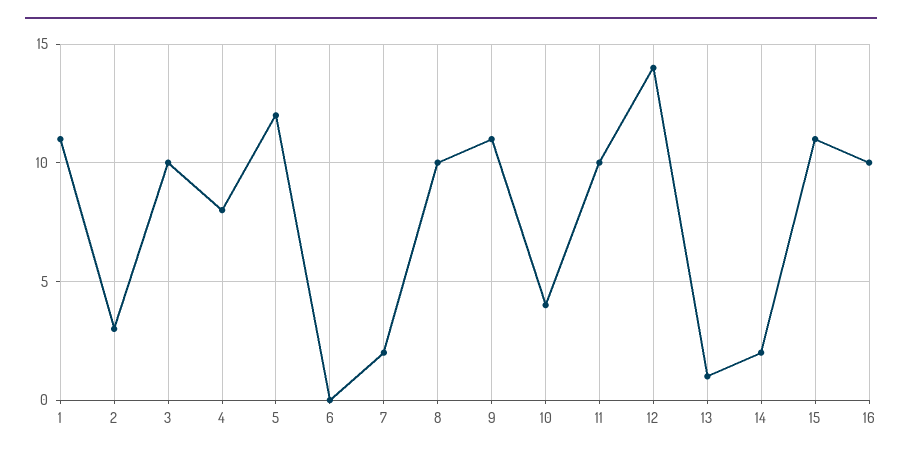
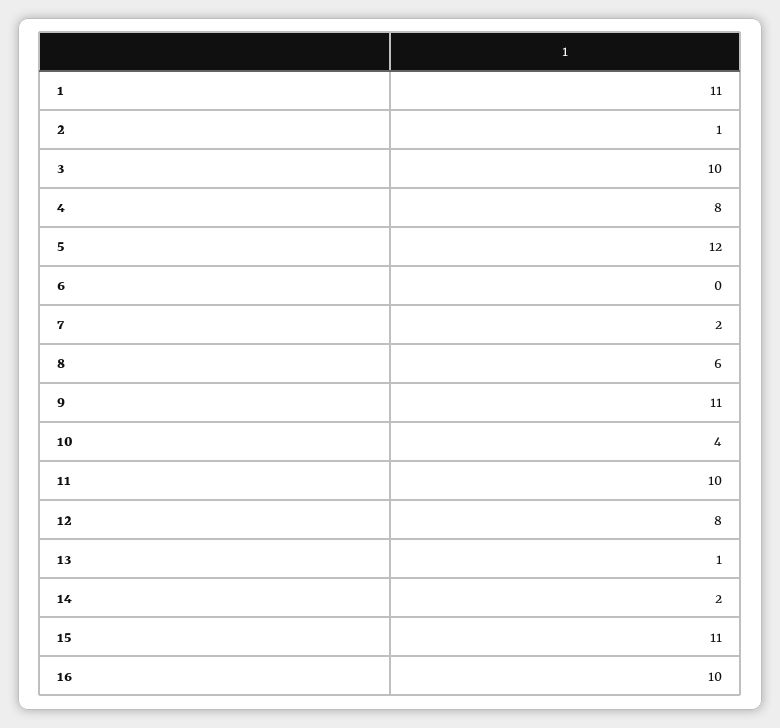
2: 3 -> 1
8: 10 -> 6
12: 14 -> 8

